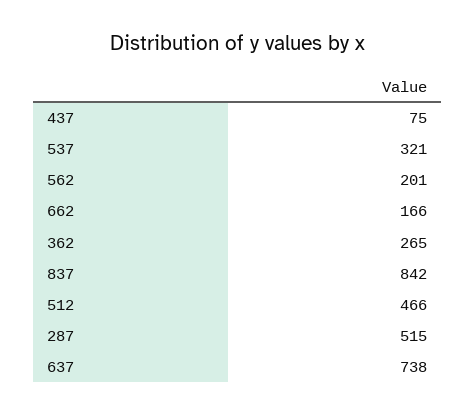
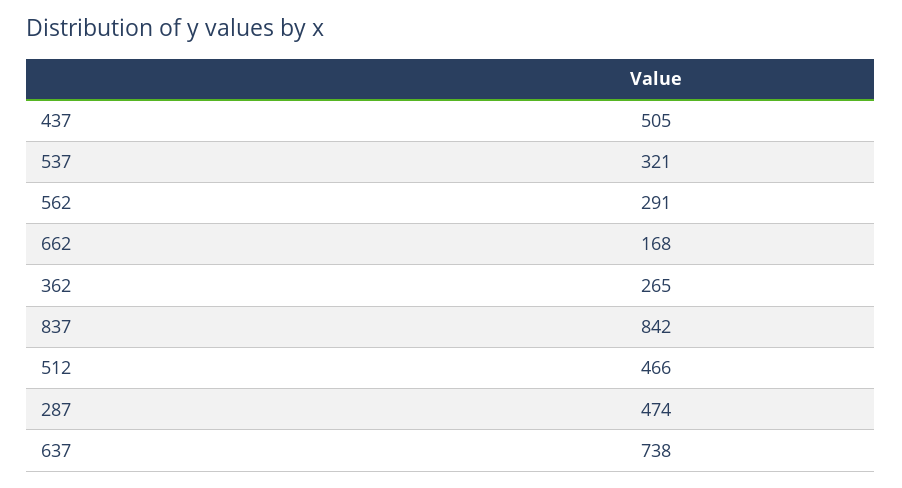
437: 75 -> 505
562: 201 -> 291
662: 166 -> 168
287: 515 -> 474

